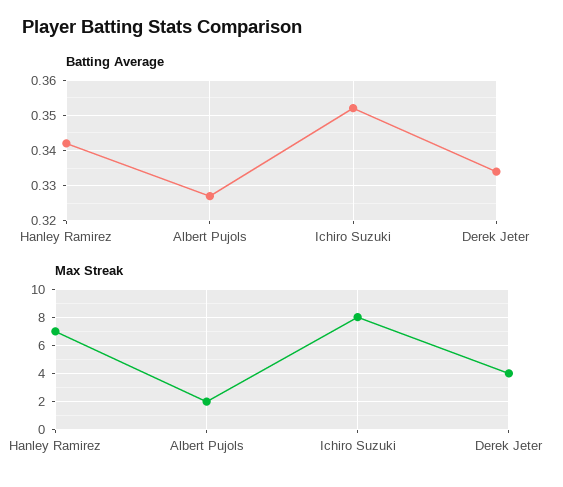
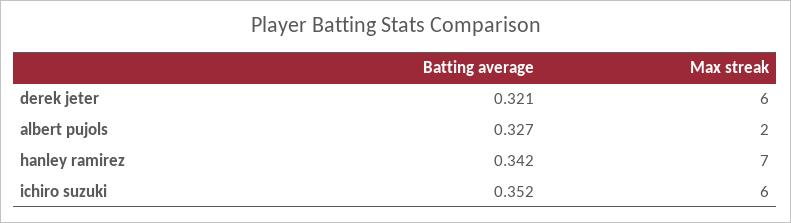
Batting Average, Derek Jeter: 0.335 -> 0.321
Max Streak, Ichiro Suzuki: 8 -> 6
Max Streak, Derek Jeter: 4 -> 6

